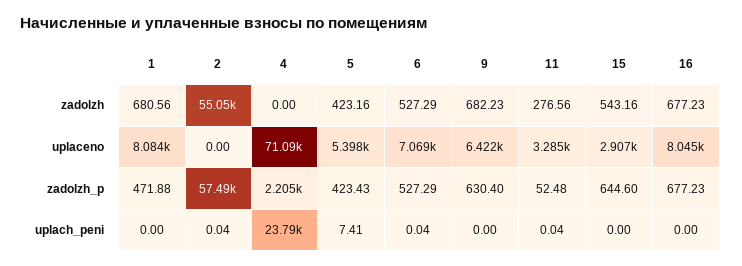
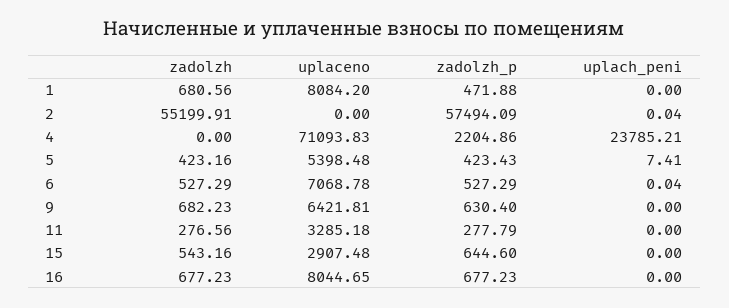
2, zadolzh: 55050 -> 55199.91
11, zadolzh_p: 52.48 -> 277.79
11, uplach_peni: 0.04 -> 0

